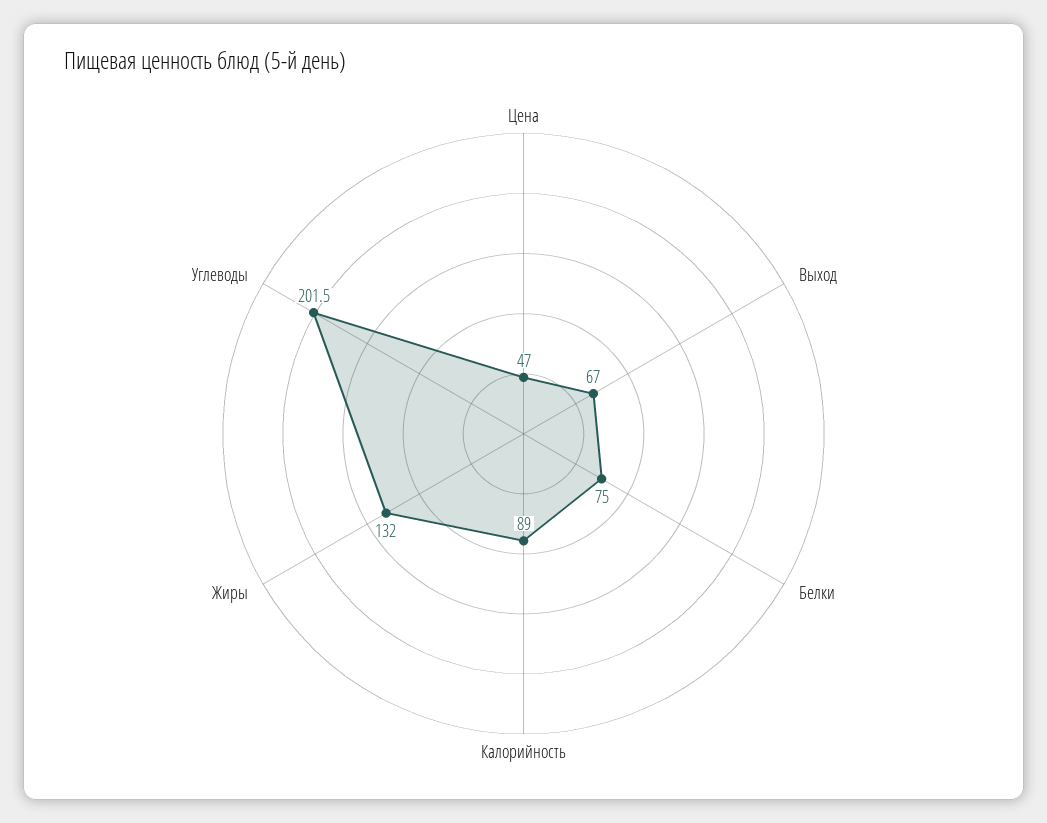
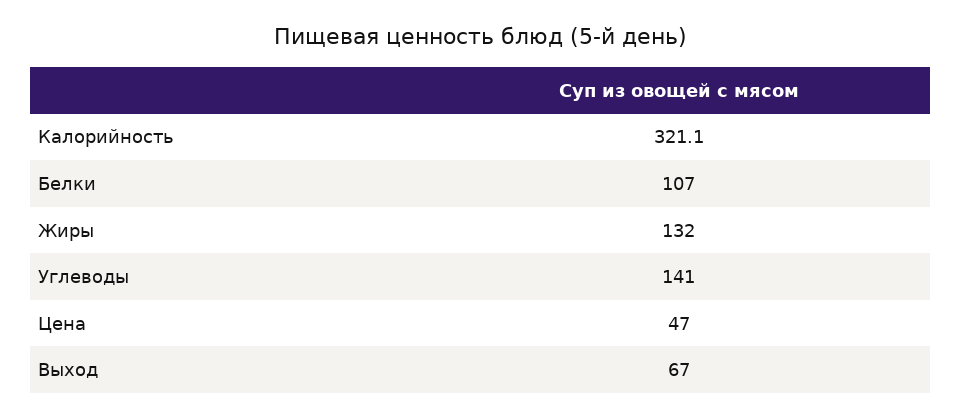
Белки: 75 -> 107
Калорийность: 89 -> 321.1
Углеводы: 201.5 -> 141

